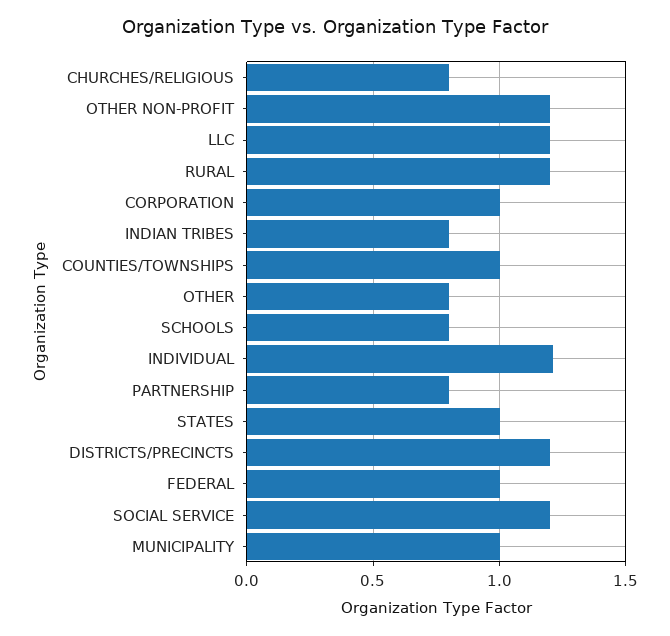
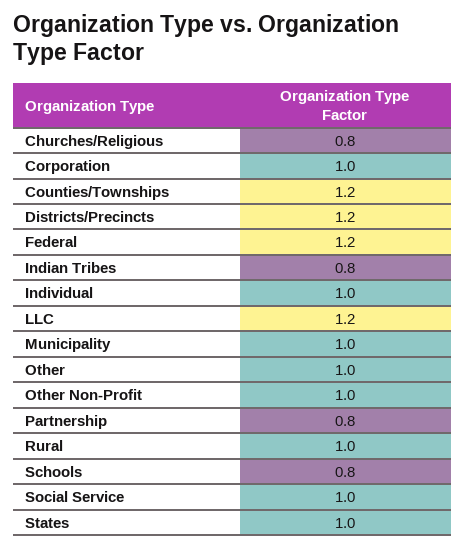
OTHER NON-PROFIT: 1.2 -> 1
RURAL: 1.2 -> 1
COUNTIES/TOWNSHIPS: 1 -> 1.2
OTHER: 0.8 -> 1
INDIVIDUAL: 1.2 -> 1
FEDERAL: 1 -> 1.2
SOCIAL SERVICE: 1.2 -> 1

